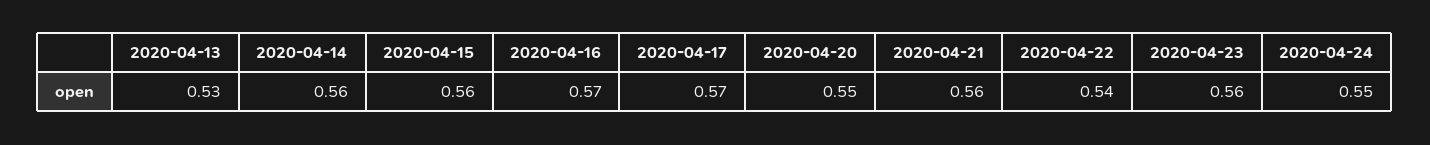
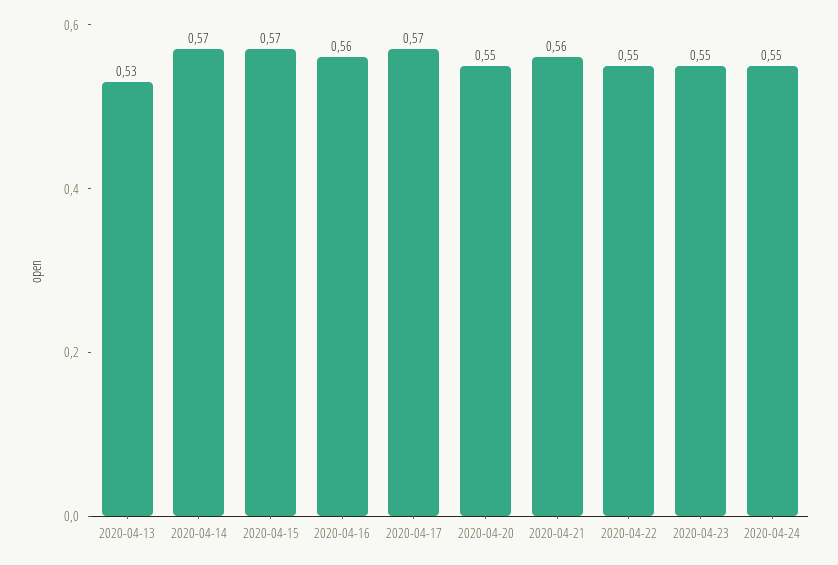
2020-04-14: 0.56 -> 0.57
2020-04-15: 0.56 -> 0.57
2020-04-16: 0.57 -> 0.56
2020-04-22: 0.54 -> 0.55
2020-04-23: 0.56 -> 0.55

